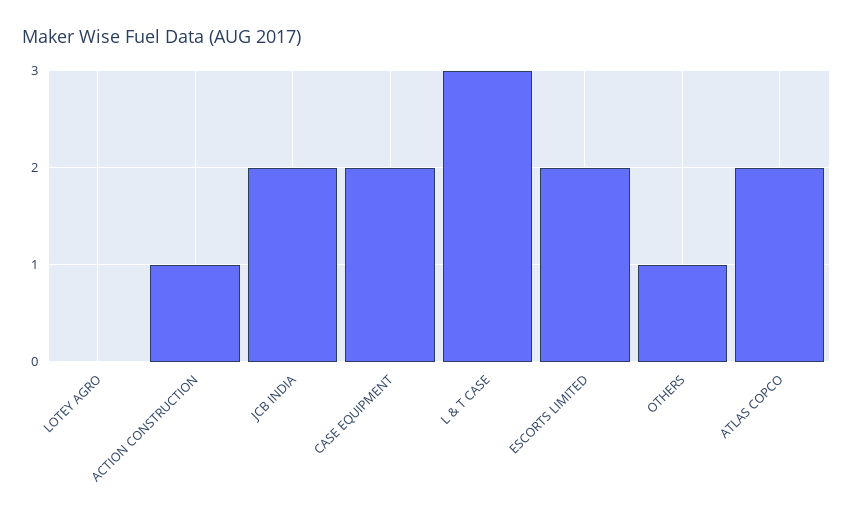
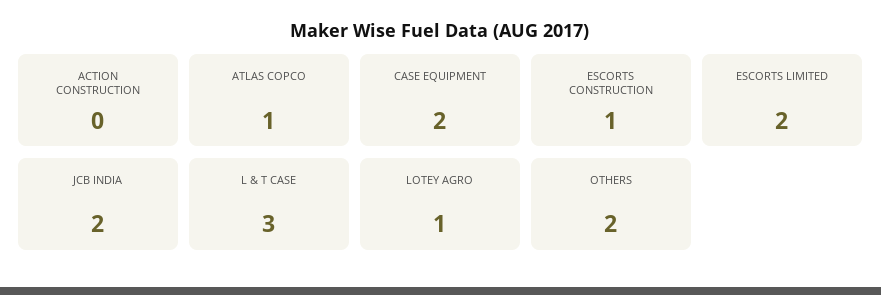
LOTEY AGRO: 0 -> 1
ACTION CONSTRUCTION: 1 -> 0
OTHERS: 1 -> 2
ATLAS COPCO: 2 -> 1
ESCORTS CONSTRUCTION: none -> 1

